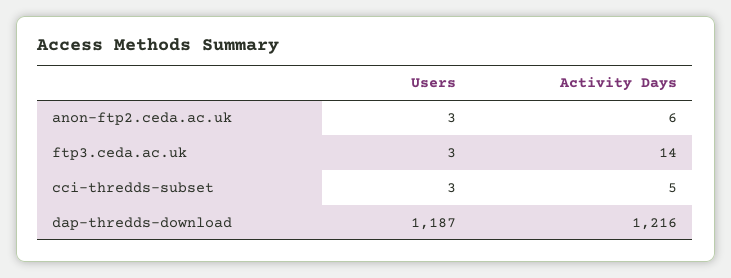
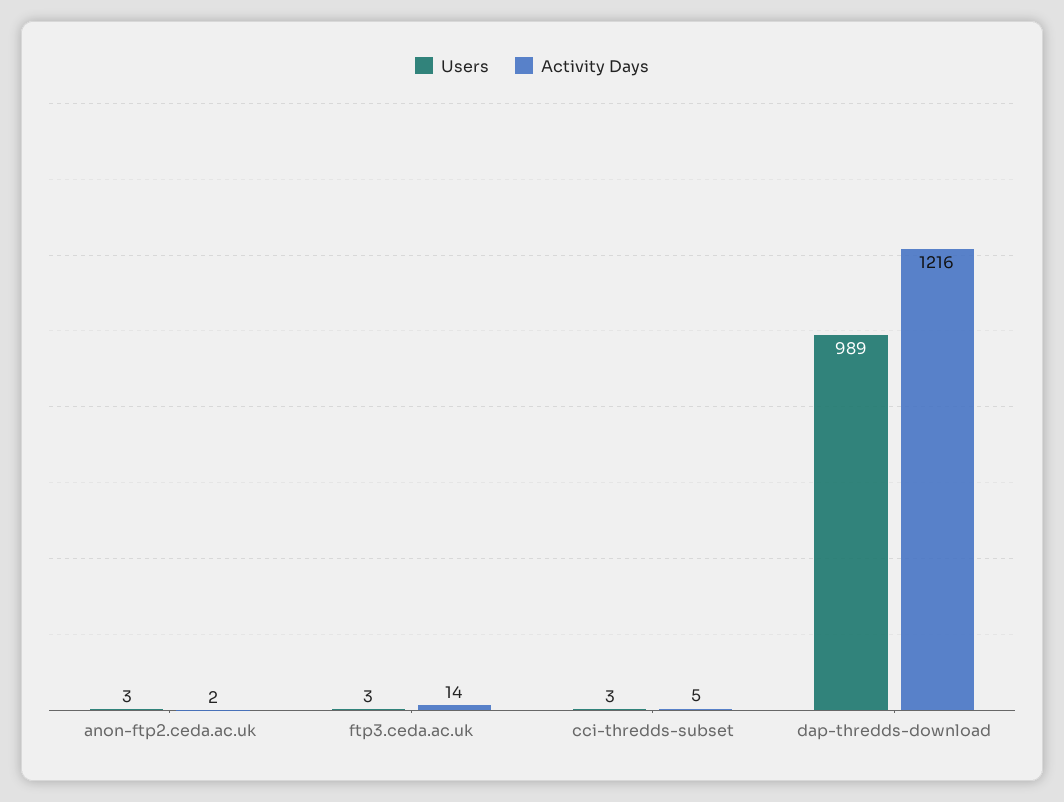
Activity Days, anon-ftp2.ceda.ac.uk: 6 -> 2
Users, dap-thredds-download: 1187 -> 989

